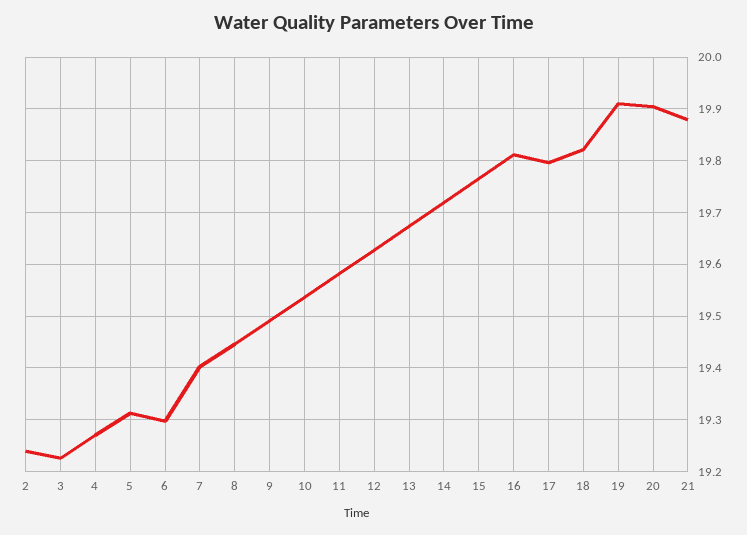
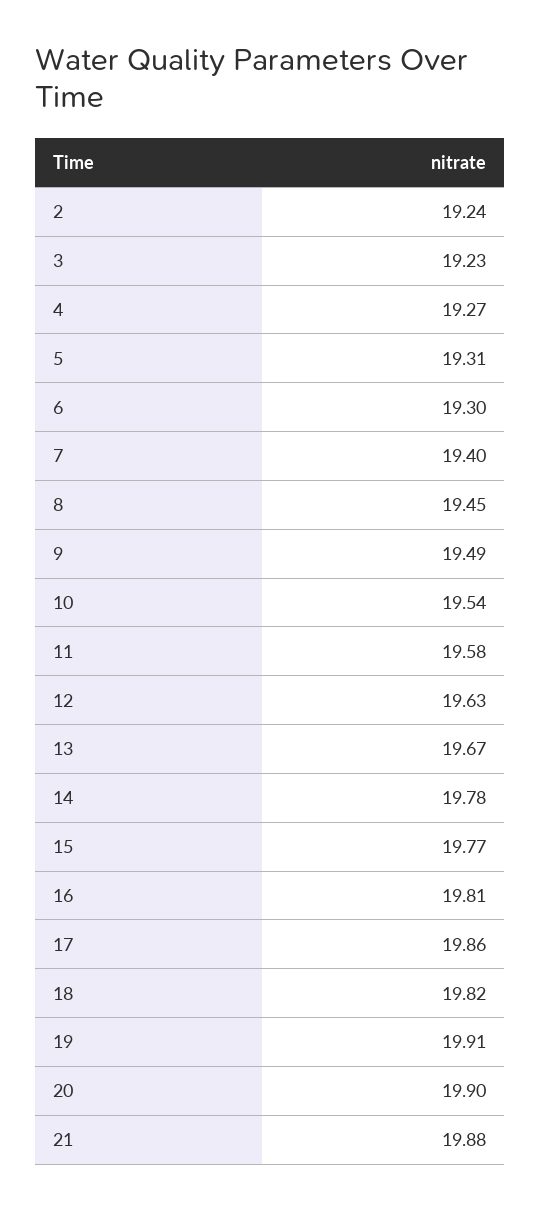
14: 19.72 -> 19.78
17: 19.8 -> 19.86

